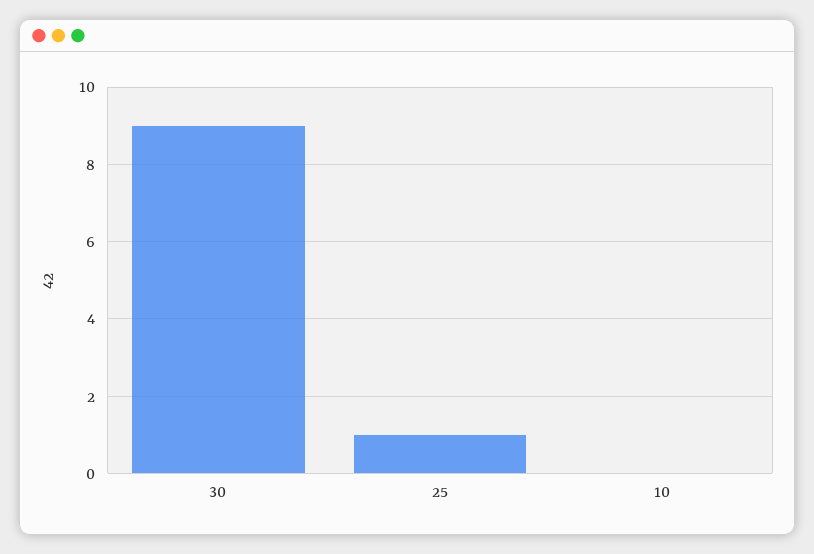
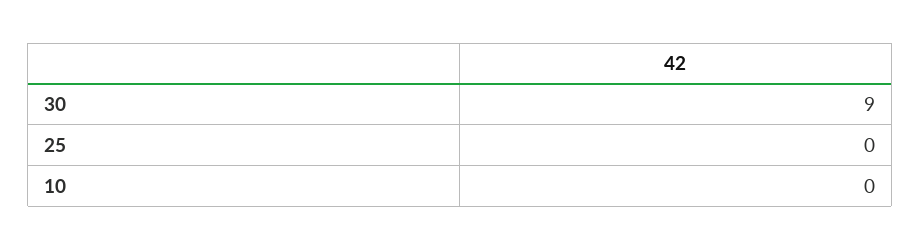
25: 1 -> 0

